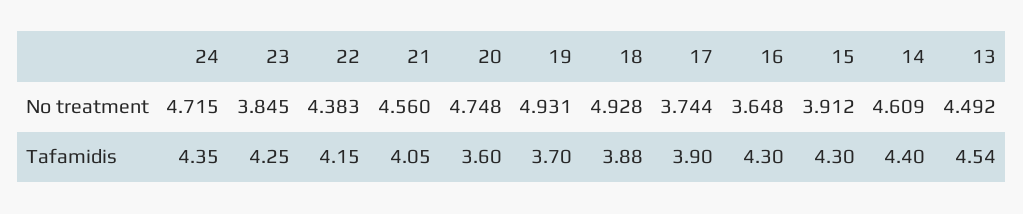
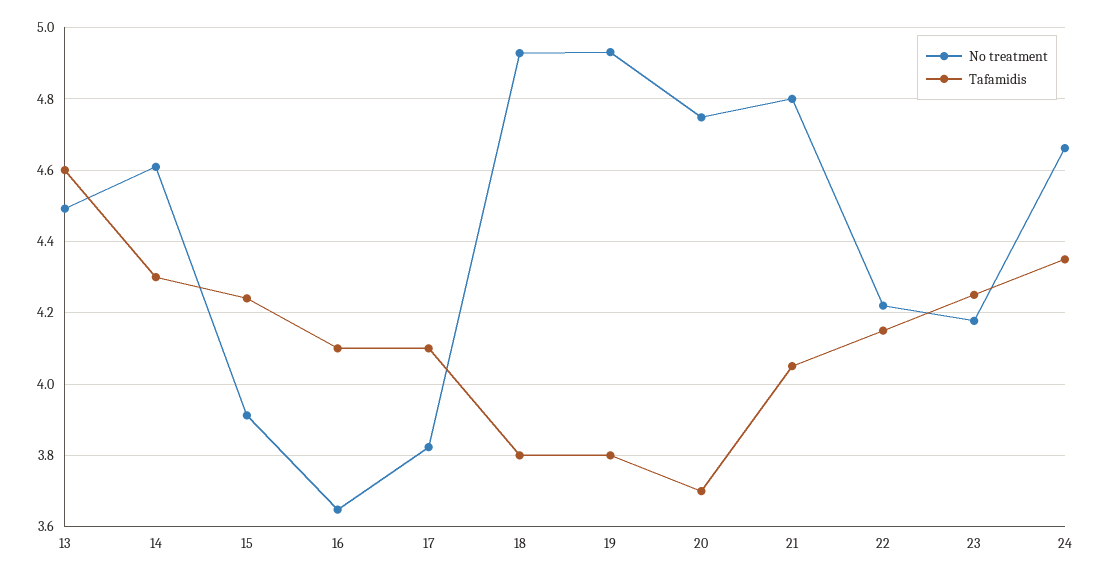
No treatment, 24: 4.715 -> 4.66
No treatment, 23: 3.845 -> 4.18
No treatment, 22: 4.383 -> 4.22
No treatment, 21: 4.56 -> 4.8
No treatment, 17: 3.744 -> 3.82
Tafamidis, 20: 3.6 -> 3.7
Tafamidis, 19: 3.7 -> 3.8
Tafamidis, 18: 3.88 -> 3.8
Tafamidis, 17: 3.9 -> 4.1
Tafamidis, 16: 4.3 -> 4.1
Tafamidis, 15: 4.3 -> 4.24
Tafamidis, 14: 4.4 -> 4.3
Tafamidis, 13: 4.54 -> 4.6

